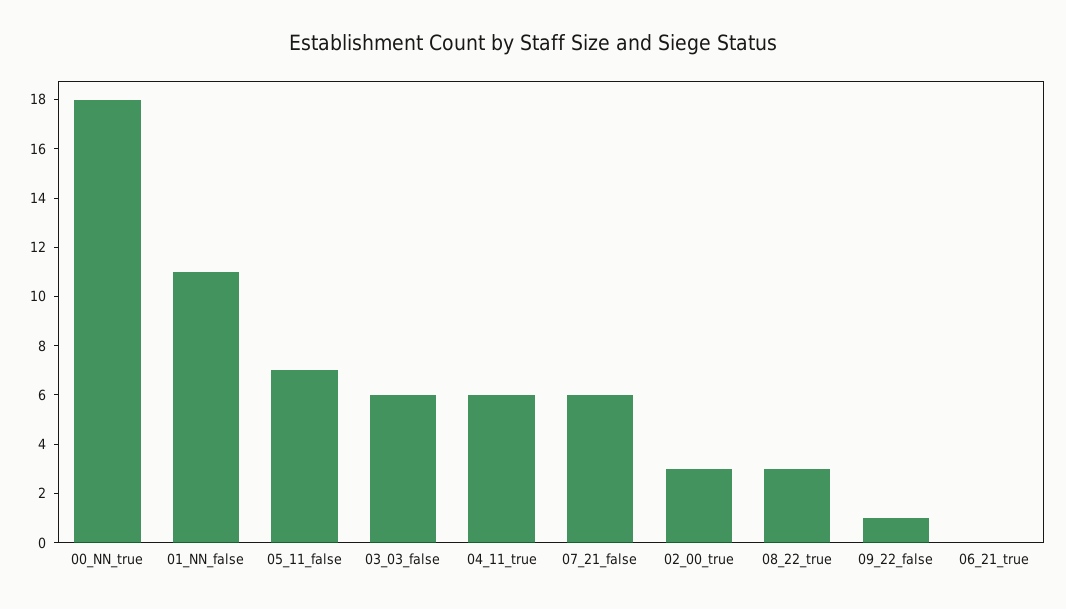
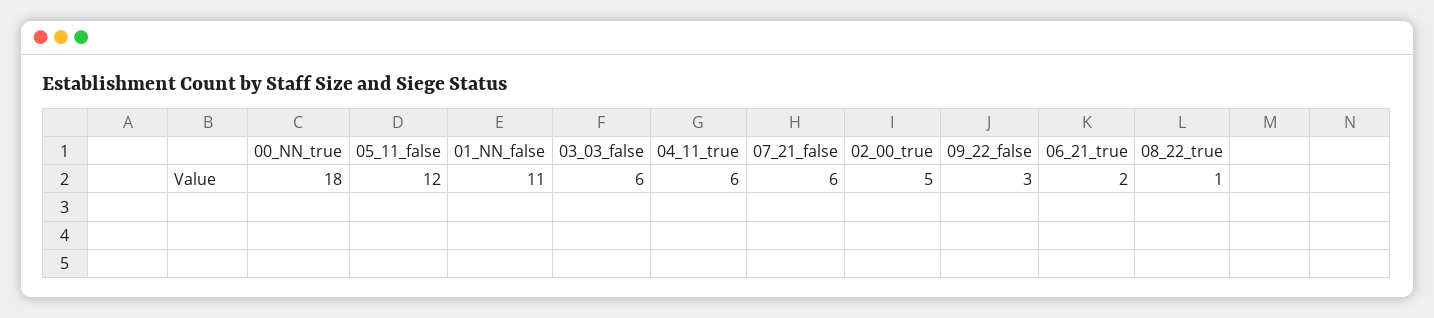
05_11_false: 7 -> 12
02_00_true: 3 -> 5
08_22_true: 3 -> 1
09_22_false: 1 -> 3
06_21_true: 0 -> 2

